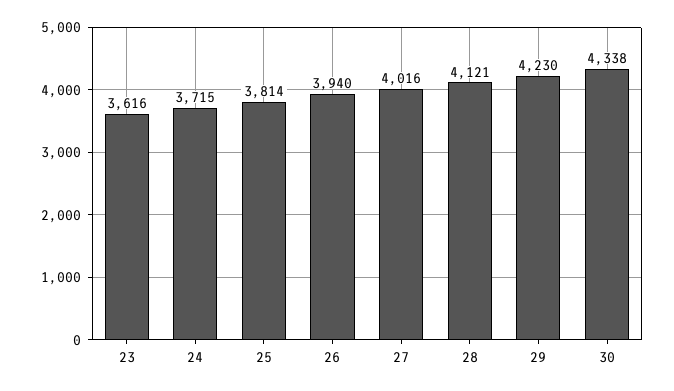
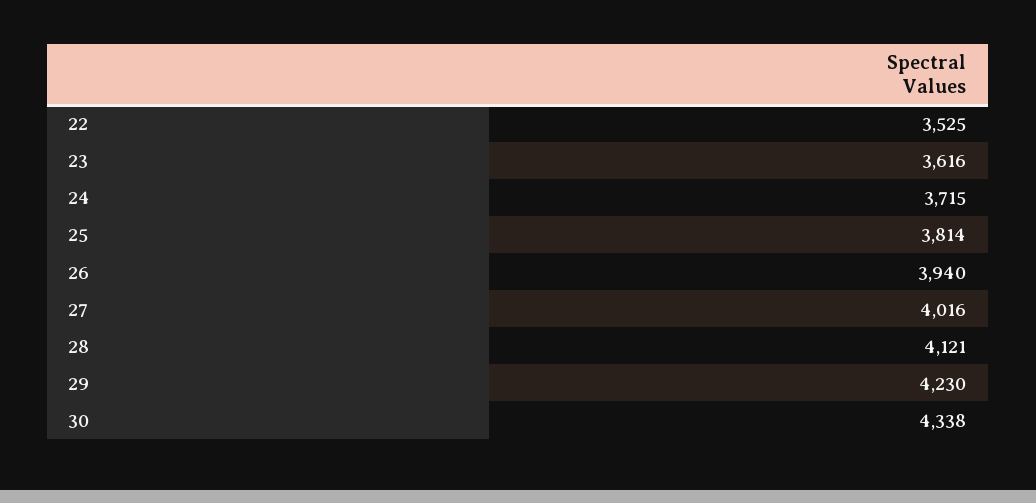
22: none -> 3525

